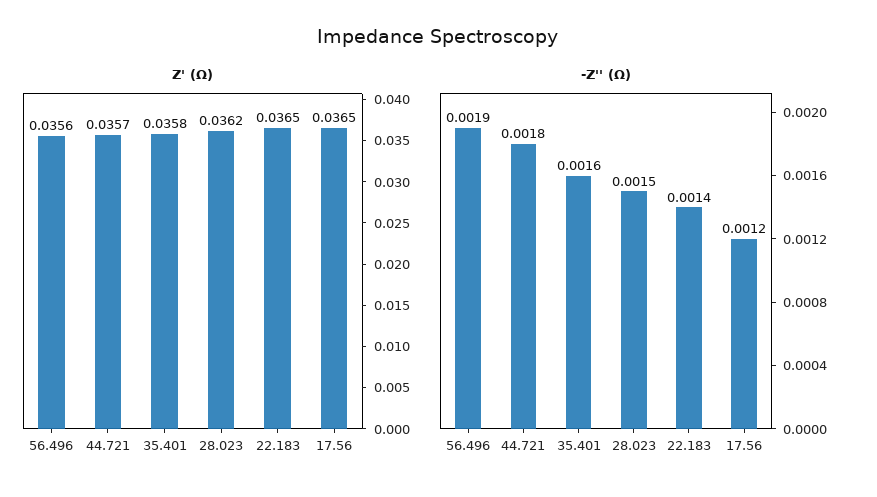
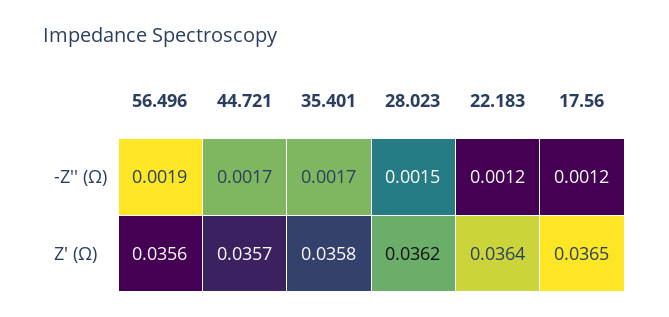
Z' (Ω), 22.183: 0.0365 -> 0.0364
-Z'' (Ω), 44.721: 0.0018 -> 0.0017
-Z'' (Ω), 35.401: 0.0016 -> 0.0017
-Z'' (Ω), 22.183: 0.0014 -> 0.0012

